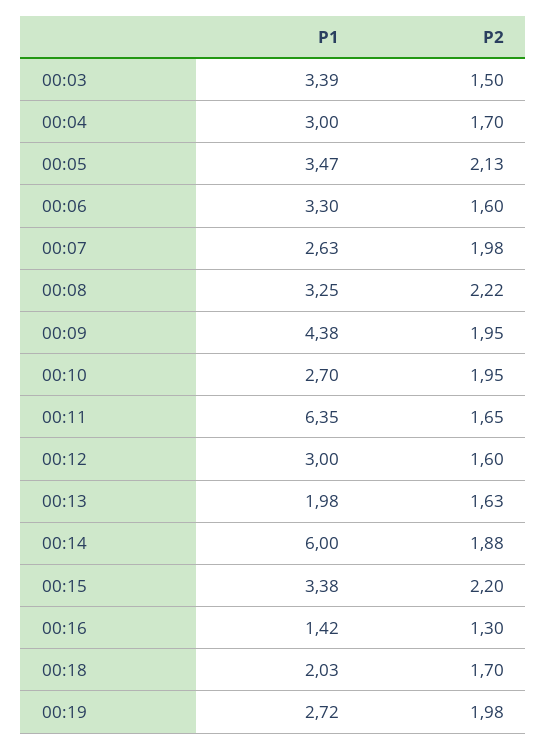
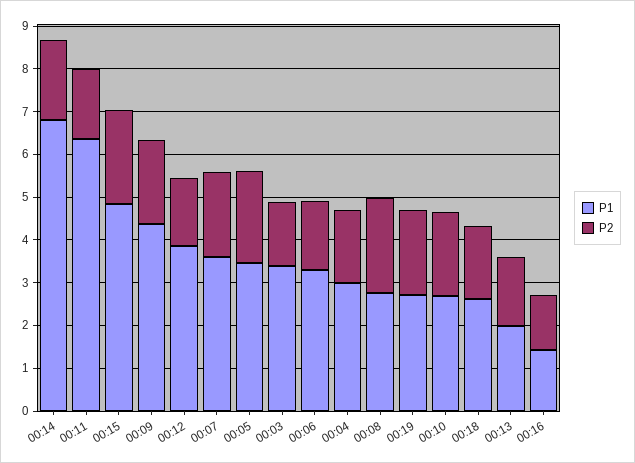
P1, 00:07: 2.63 -> 3.6
P1, 00:08: 3.25 -> 2.8
P1, 00:12: 3 -> 3.8
P1, 00:14: 6 -> 6.8
P1, 00:15: 3.38 -> 4.8
P1, 00:18: 2.03 -> 2.6

